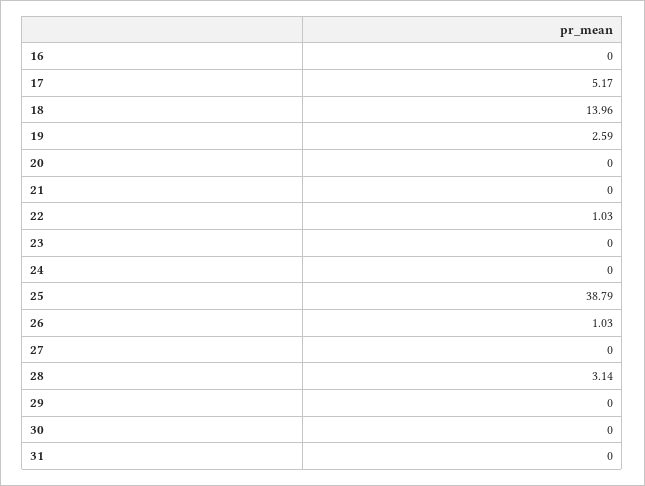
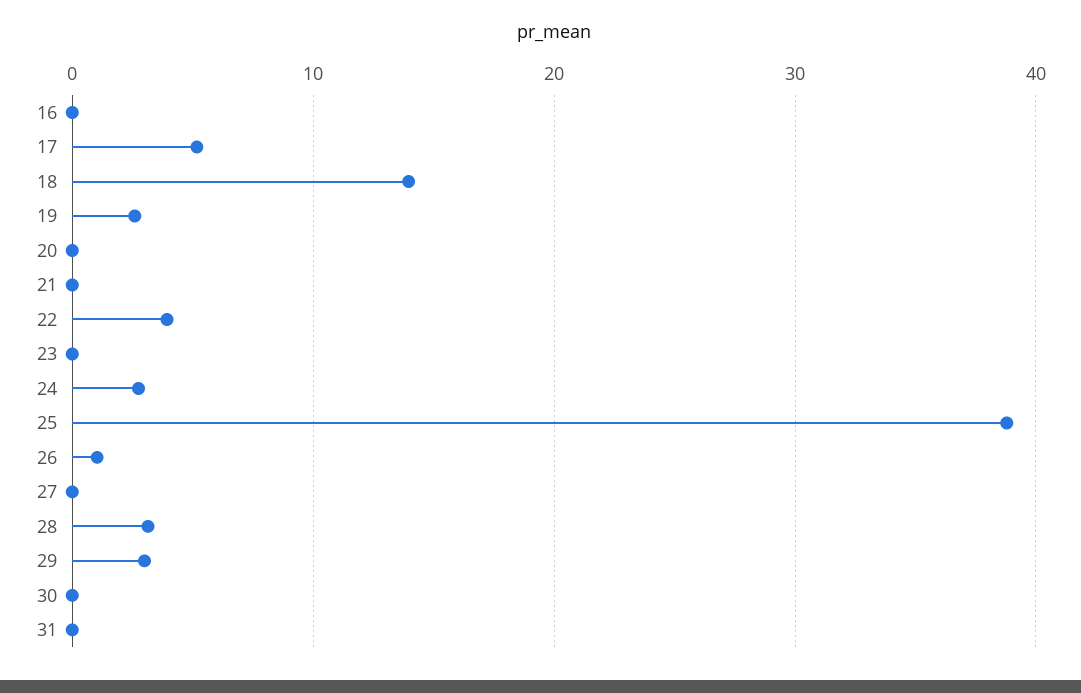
22: 1.03 -> 4
24: 0 -> 3
29: 0 -> 3

